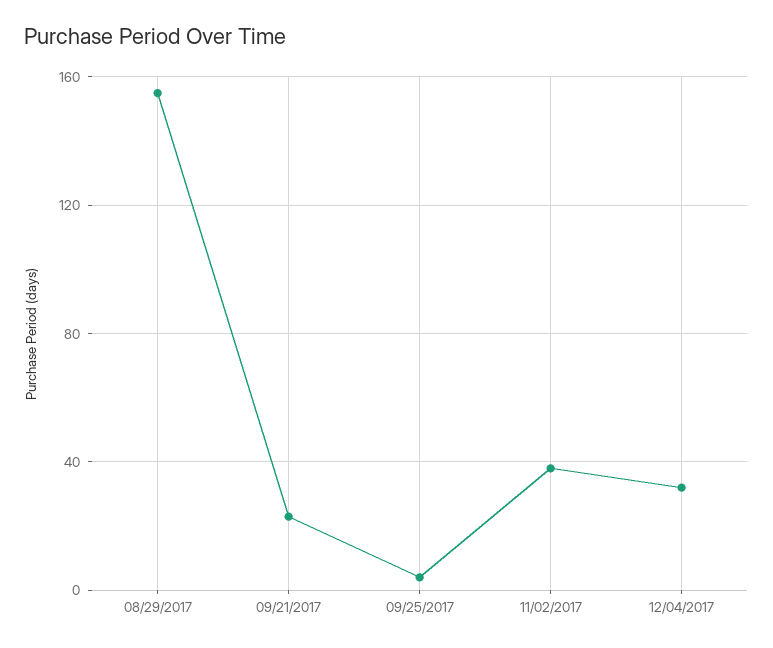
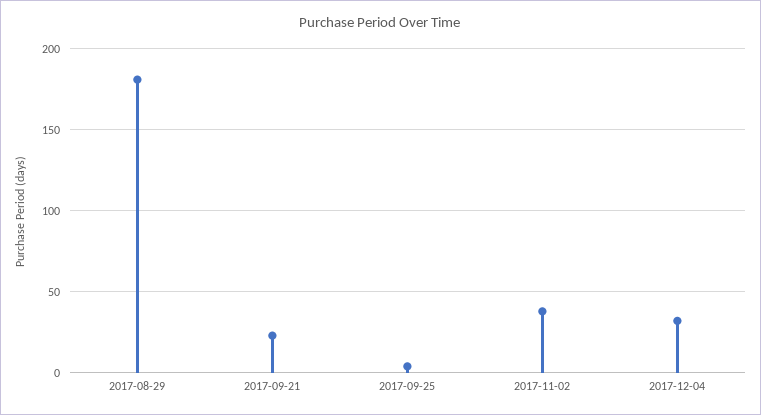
08/29/2017: 155 -> 180

